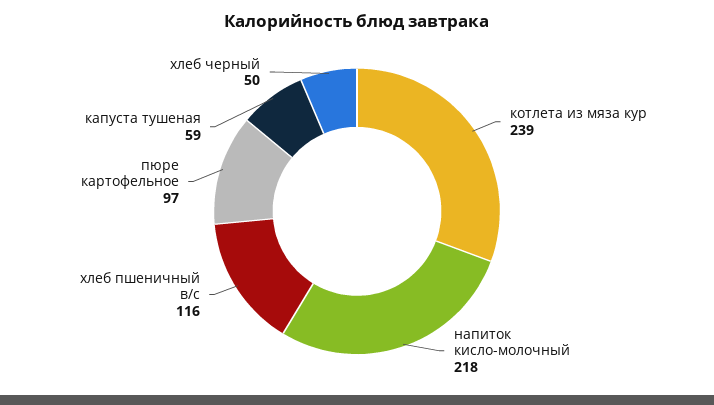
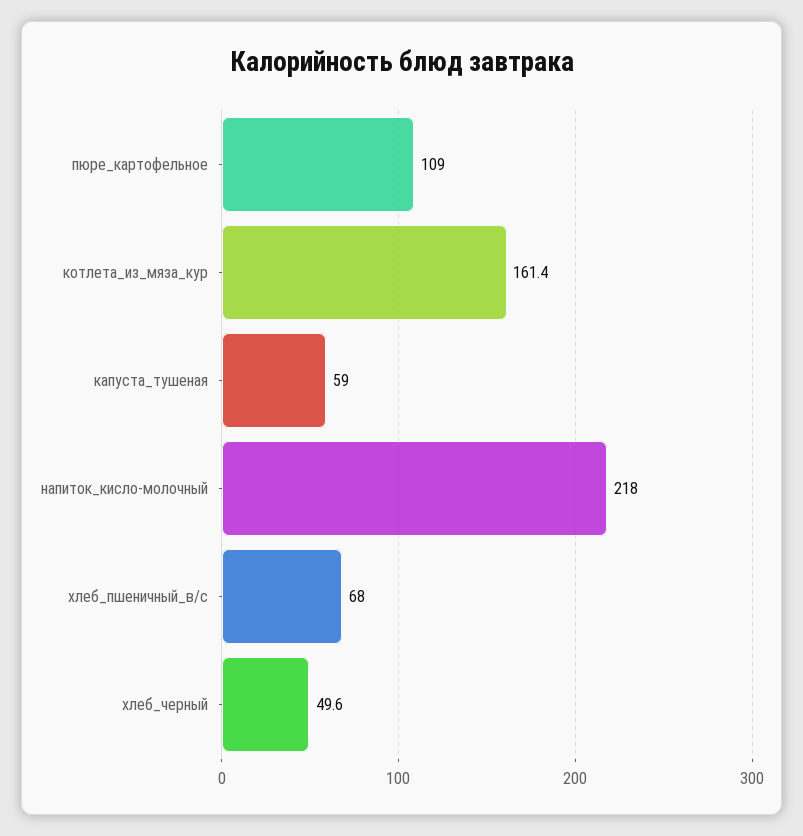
котлета из мяза кур: 239 -> 161.4
хлеб пшеничный в/с: 116 -> 68
пюре картофельное: 97 -> 109

